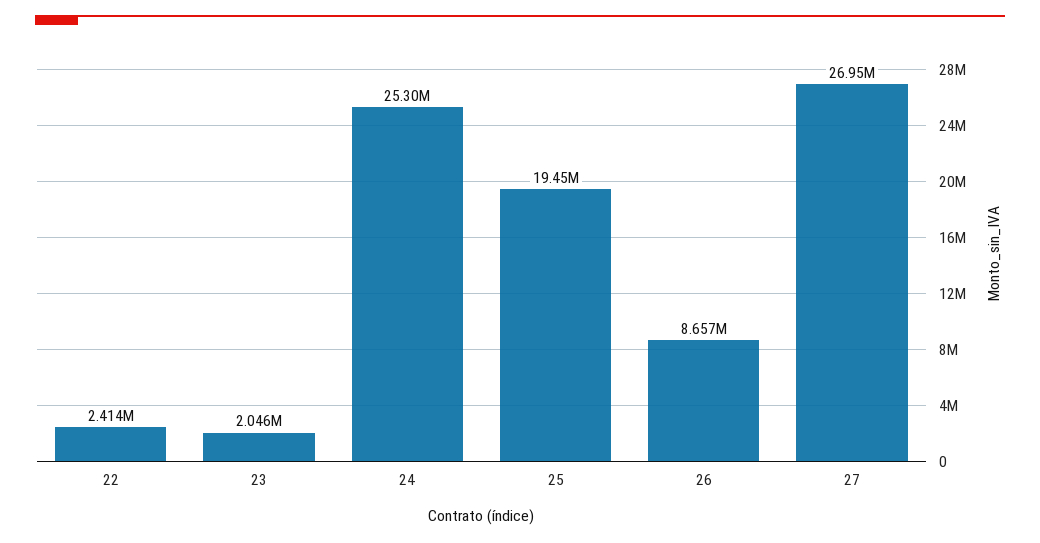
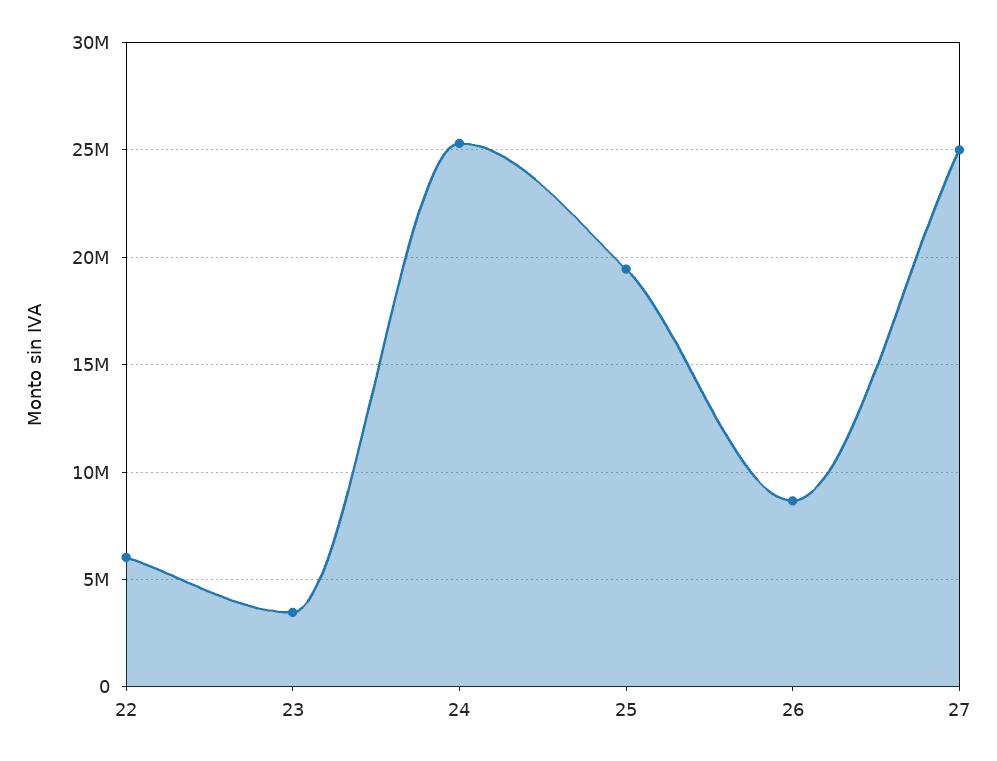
22: 2414000 -> 6000000
23: 2046000 -> 3500000
27: 26950000 -> 25000000

